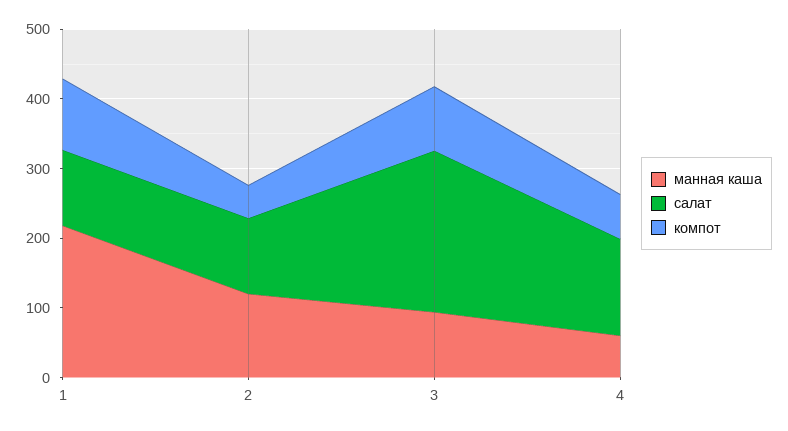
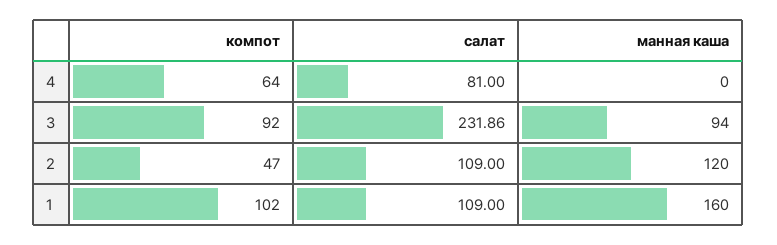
манная каша, 1: 220 -> 160
манная каша, 4: 60 -> 0
салат, 4: 140 -> 81

